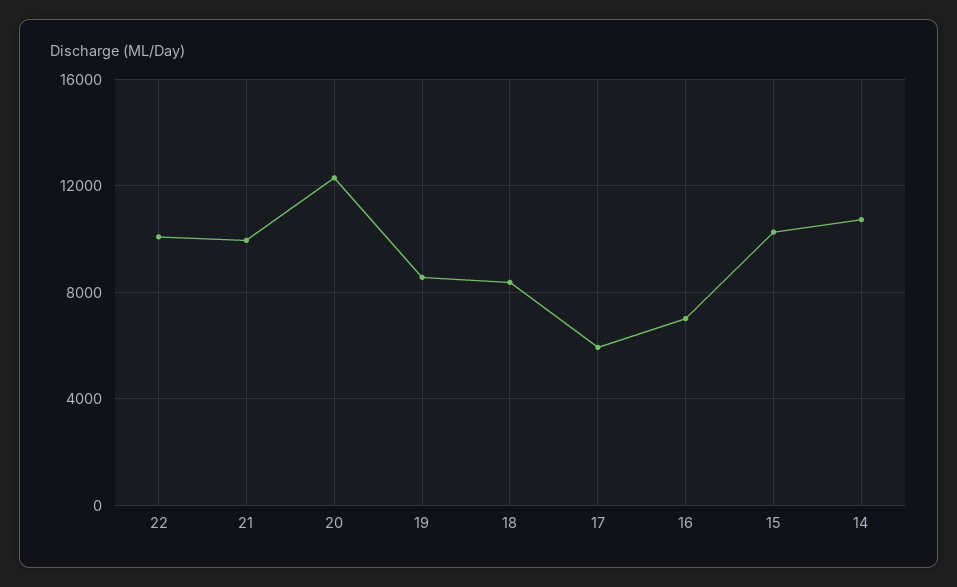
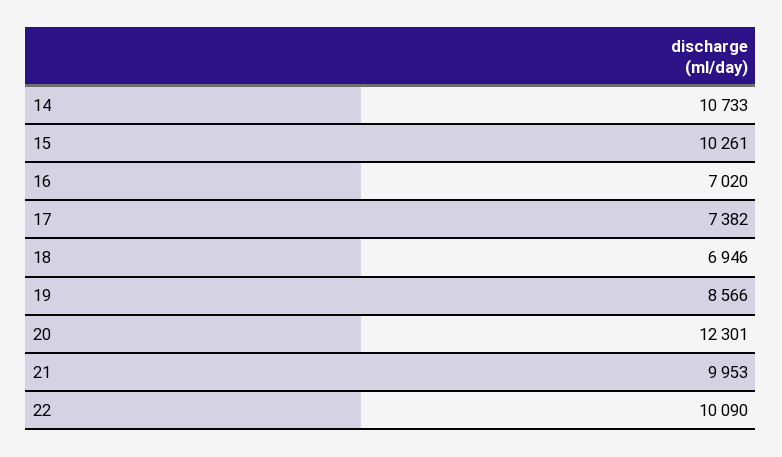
18: 8500 -> 6946
17: 6000 -> 7382

